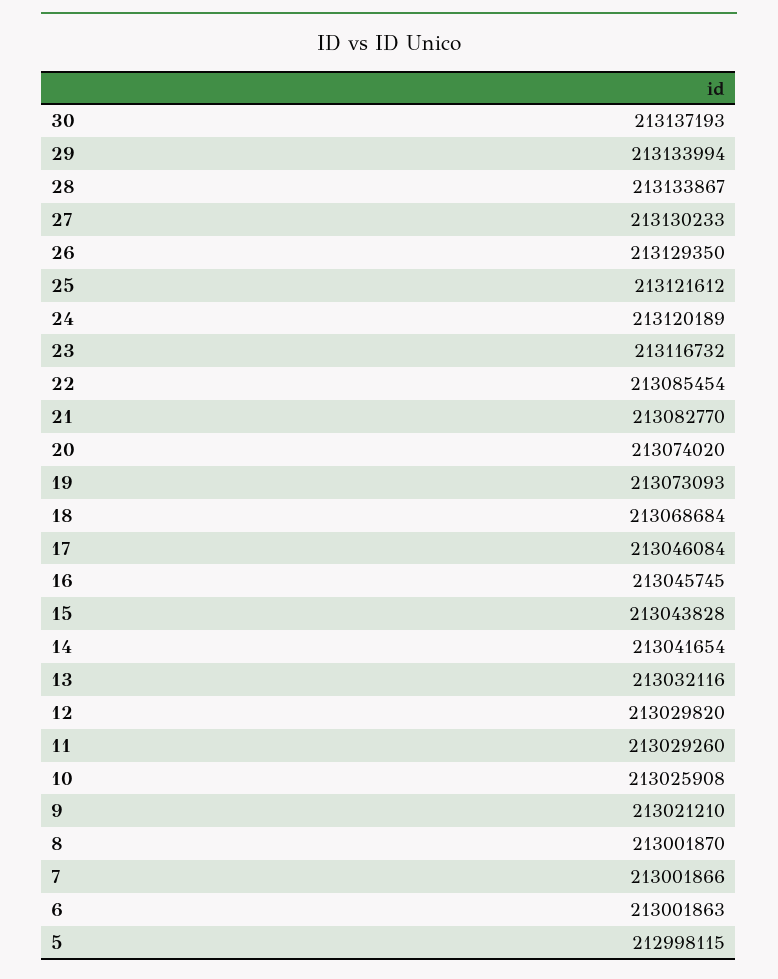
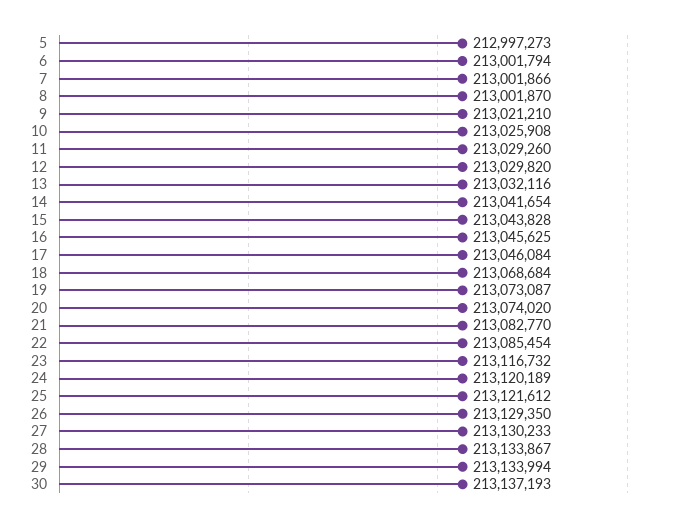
19: 213073093 -> 213073087
16: 213045745 -> 213045625
6: 213001863 -> 213001794
5: 212998115 -> 212997273

